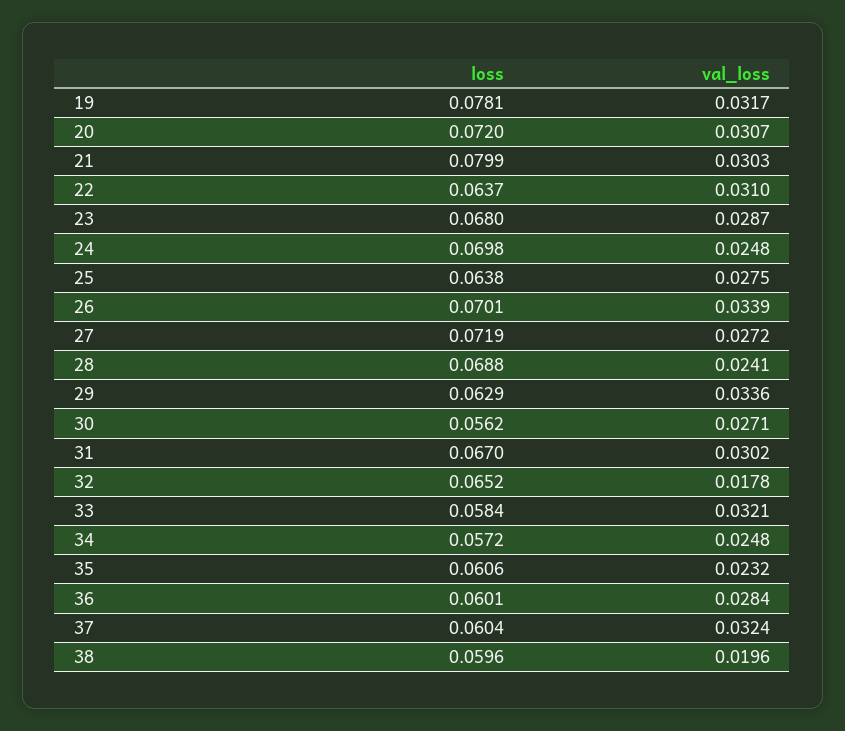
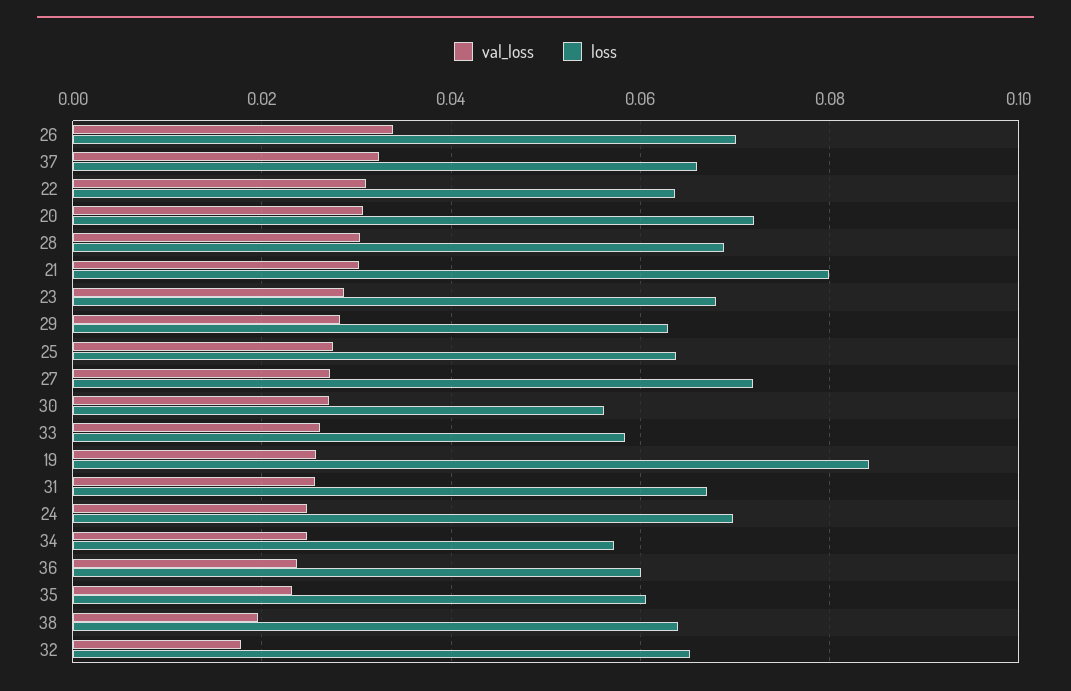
loss, 19: 0.0781 -> 0.084
val_loss, 19: 0.0317 -> 0.026
val_loss, 28: 0.0241 -> 0.03
val_loss, 29: 0.0336 -> 0.028
val_loss, 31: 0.0302 -> 0.026
val_loss, 33: 0.0321 -> 0.026
val_loss, 36: 0.0284 -> 0.024
loss, 37: 0.0604 -> 0.066
loss, 38: 0.0596 -> 0.064

